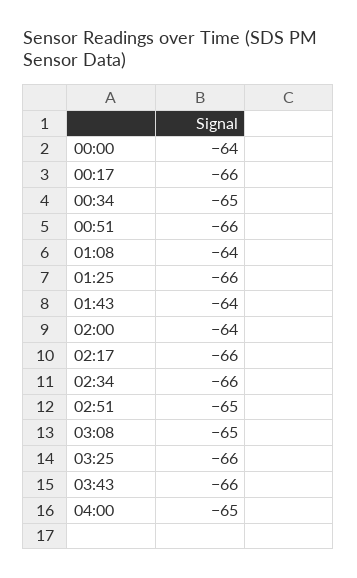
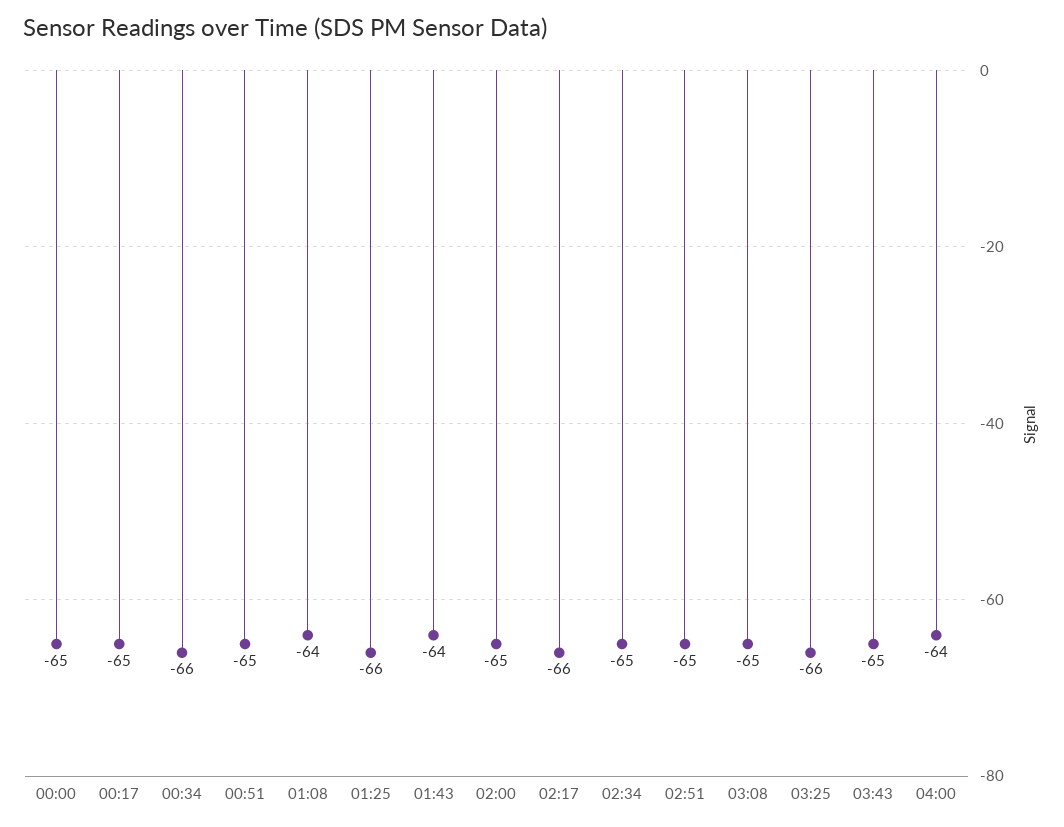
00:00: -64 -> -65
00:17: -66 -> -65
00:34: -65 -> -66
00:51: -66 -> -65
02:00: -64 -> -65
02:34: -66 -> -65
03:43: -66 -> -65
04:00: -65 -> -64

